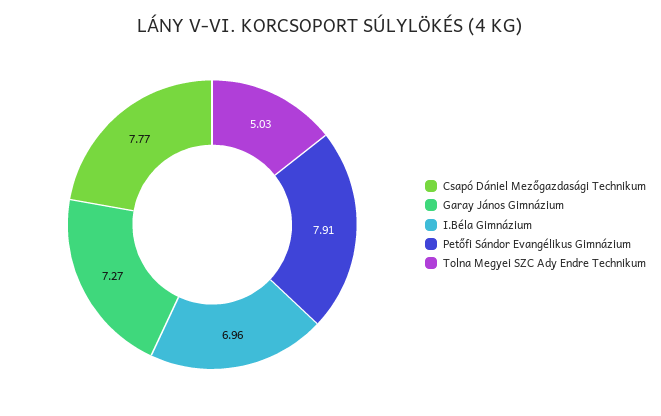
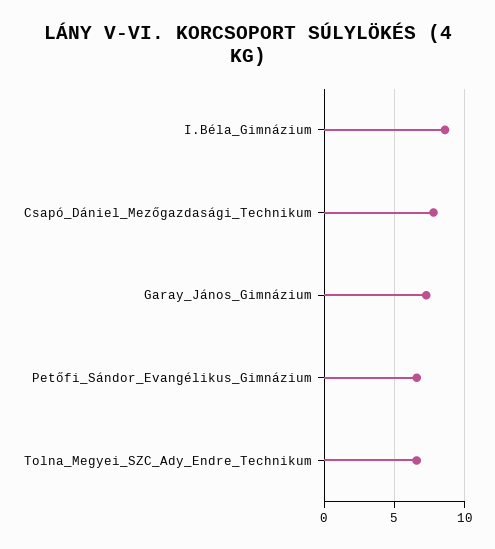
I.Béla Gimnázium: 6.96 -> 8.5
Petőfi Sándor Evangélikus Gimnázium: 7.91 -> 6.5
Tolna Megyei SZC Ady Endre Technikum: 5.03 -> 6.5

